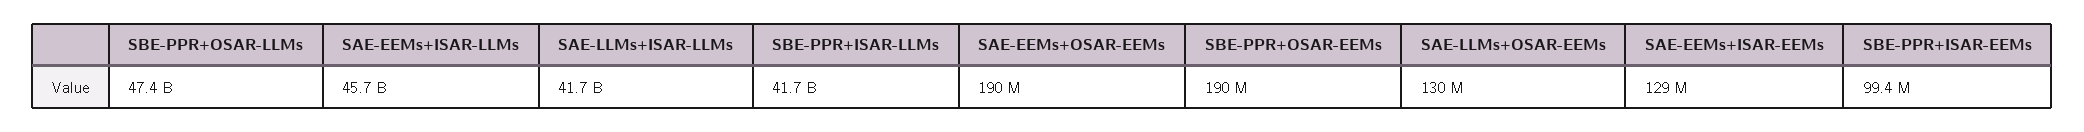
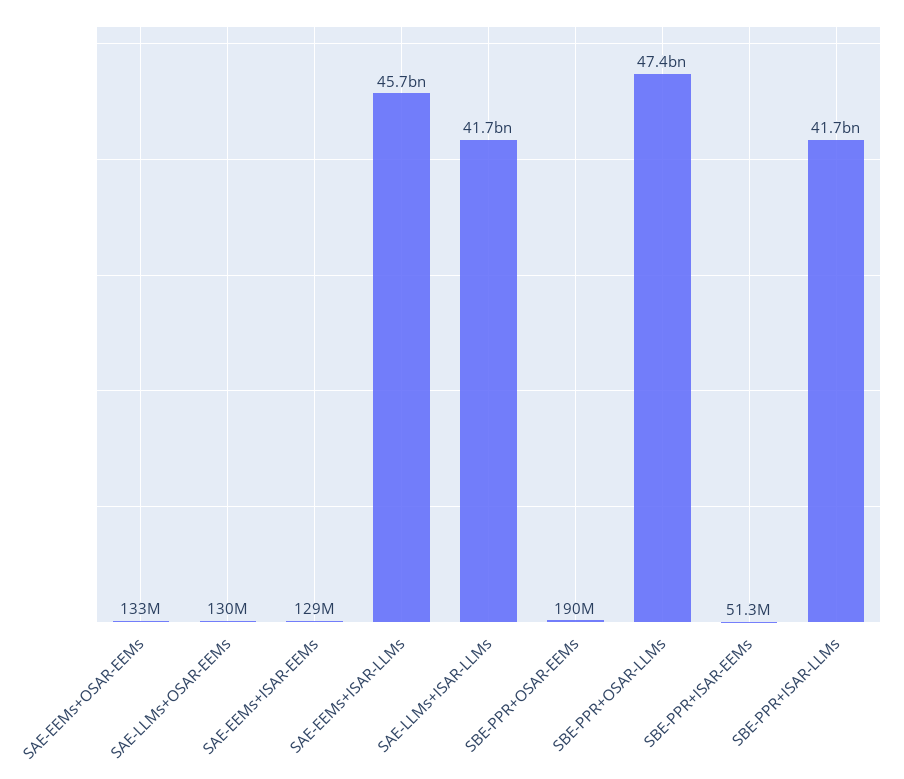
SAE-EEMs+OSAR-EEMs: 190000000 -> 133000000
SBE-PPR+ISAR-EEMs: 99400000 -> 51300000

